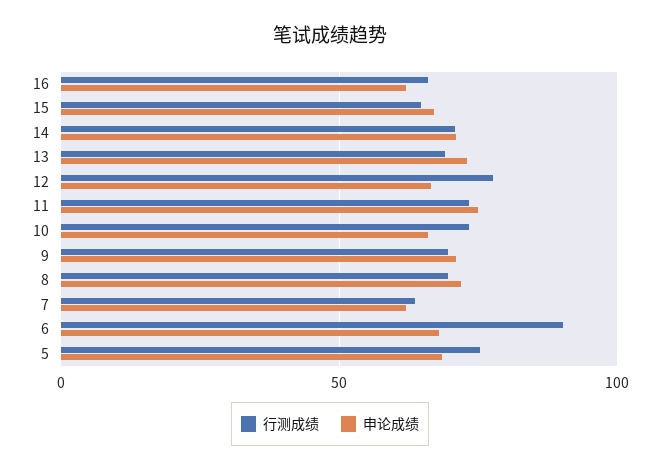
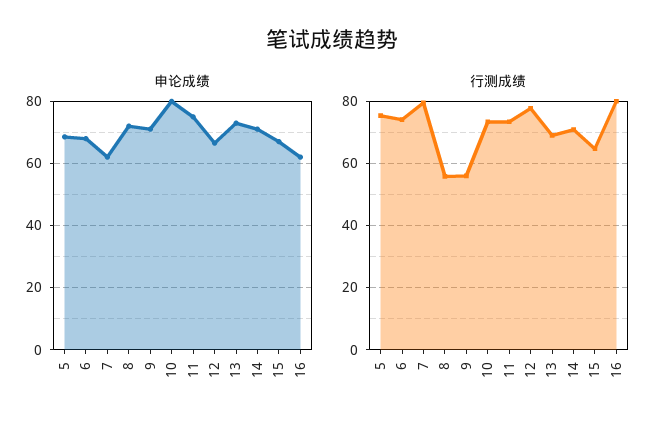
行测成绩, 16: 65 -> 80
申论成绩, 10: 65 -> 80
行测成绩, 9: 70 -> 56
行测成绩, 8: 70 -> 56
行测成绩, 7: 65 -> 80
行测成绩, 6: 90 -> 74

